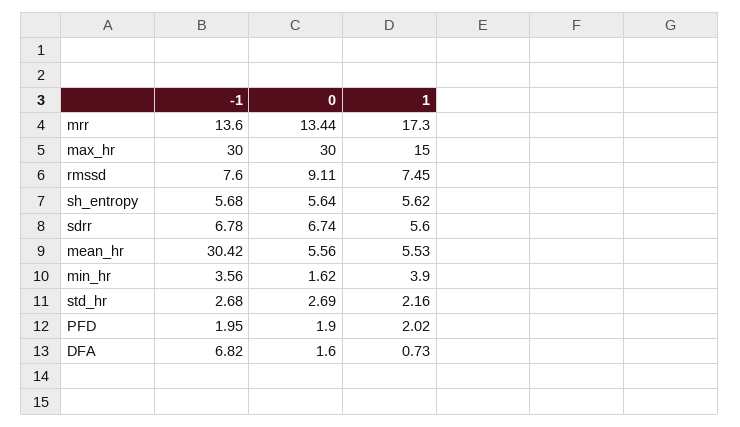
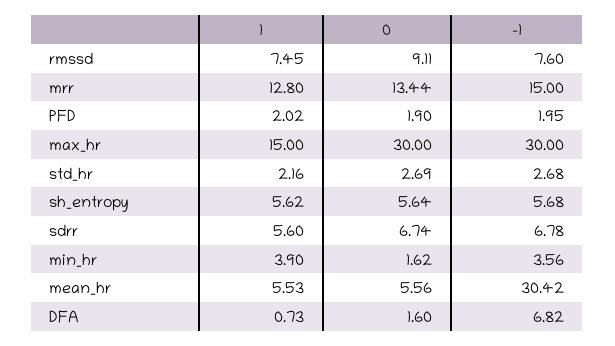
-1, mrr: 13.6 -> 15
1, mrr: 17.3 -> 12.8

